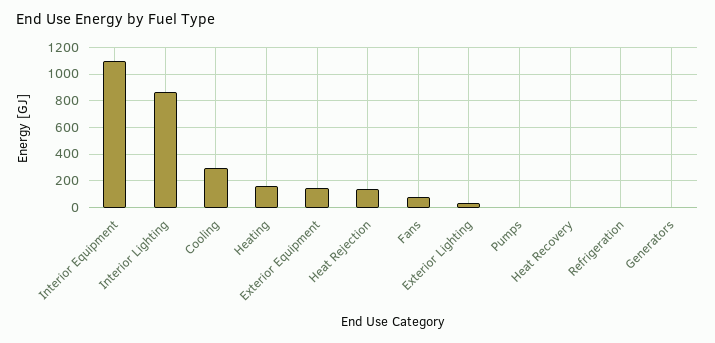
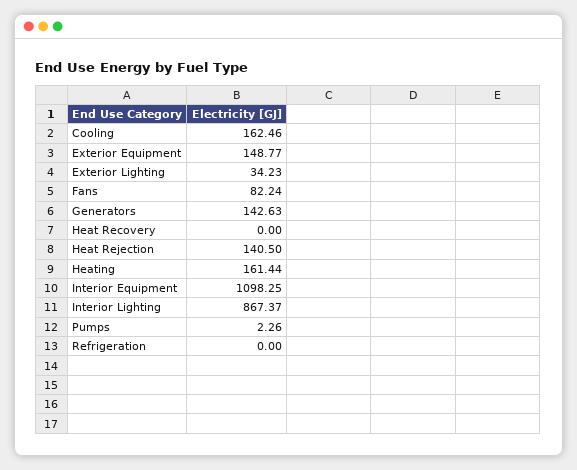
Cooling: 300 -> 162.46
Generators: 0 -> 142.63

